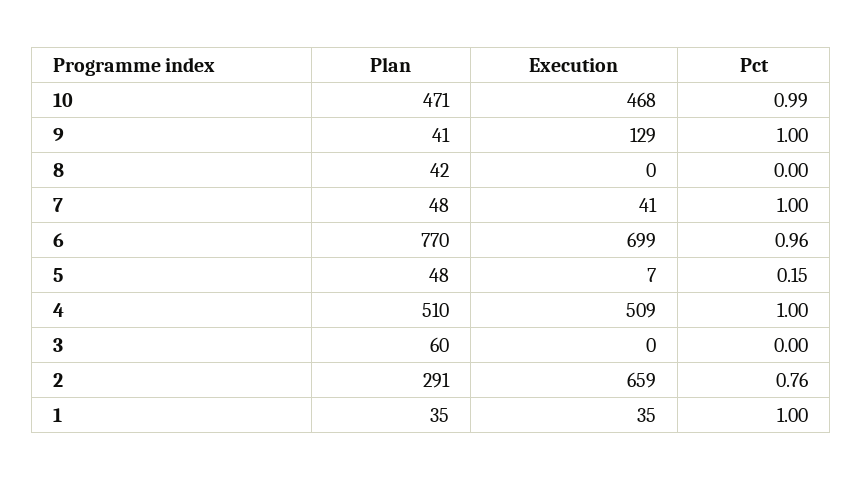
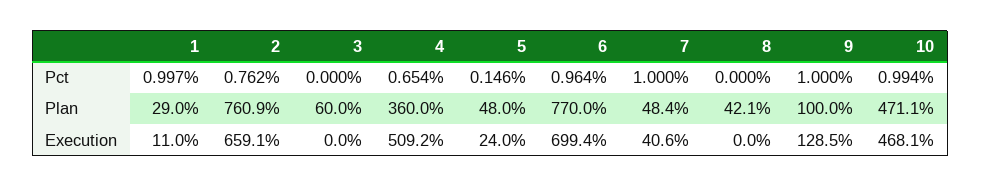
Plan, 9: 41 -> 100
Execution, 5: 7 -> 24
Plan, 4: 510 -> 360
Pct, 4: 1 -> 0.654
Plan, 2: 291 -> 760.9
Plan, 1: 35 -> 29
Execution, 1: 35 -> 11

